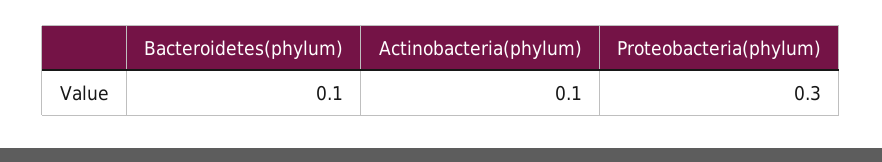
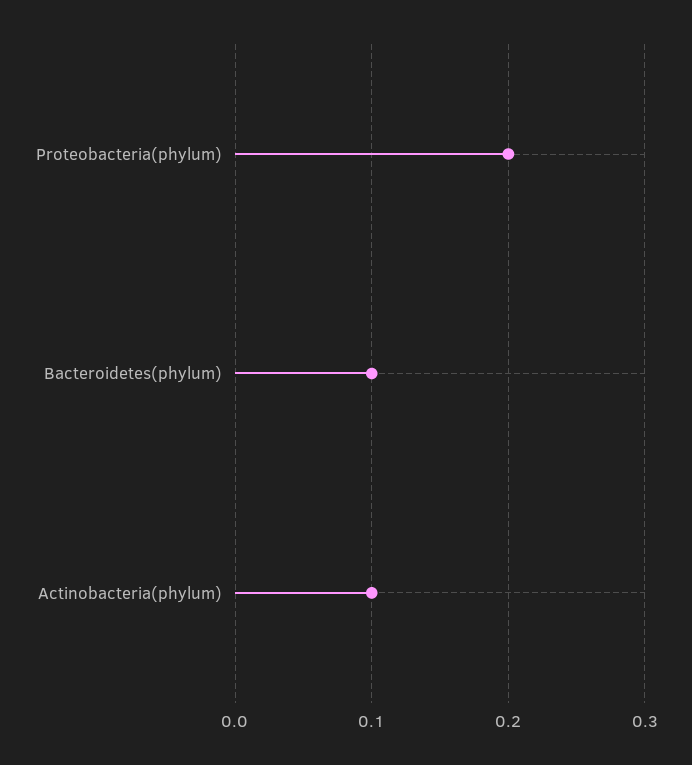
Proteobacteria(phylum): 0.3 -> 0.2

